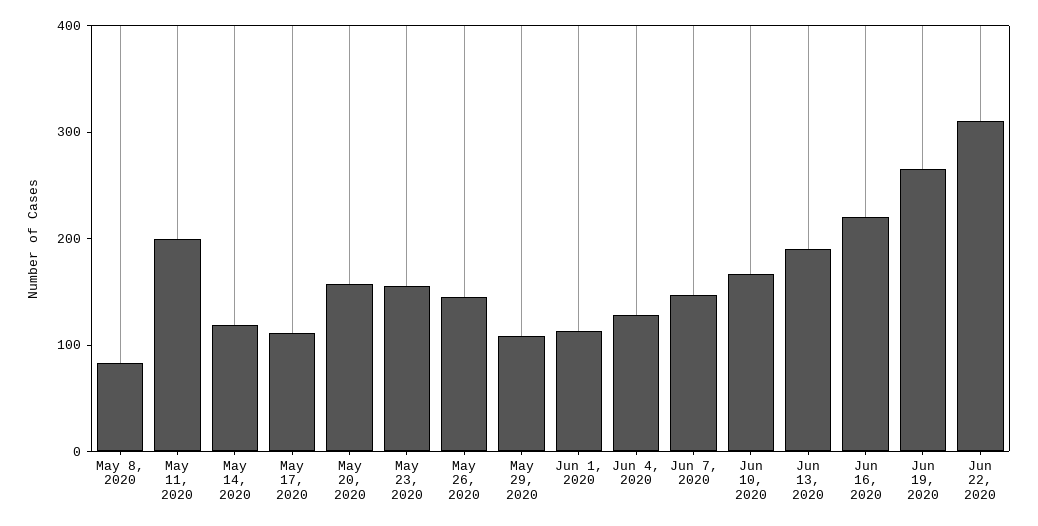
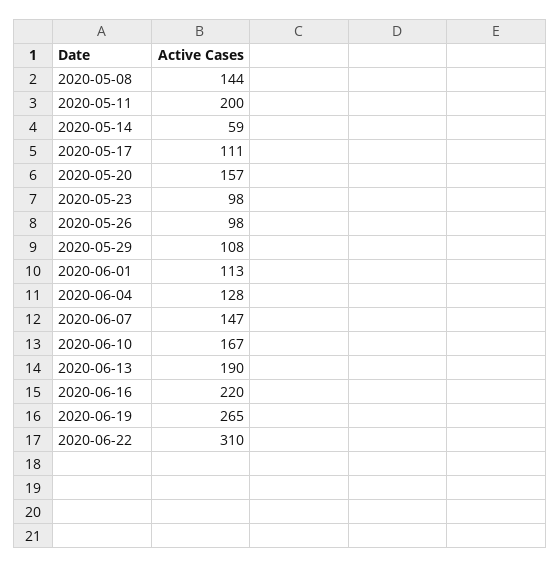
May 8, 2020: 80 -> 144
May 14, 2020: 120 -> 59
May 23, 2020: 160 -> 98
May 26, 2020: 140 -> 98

